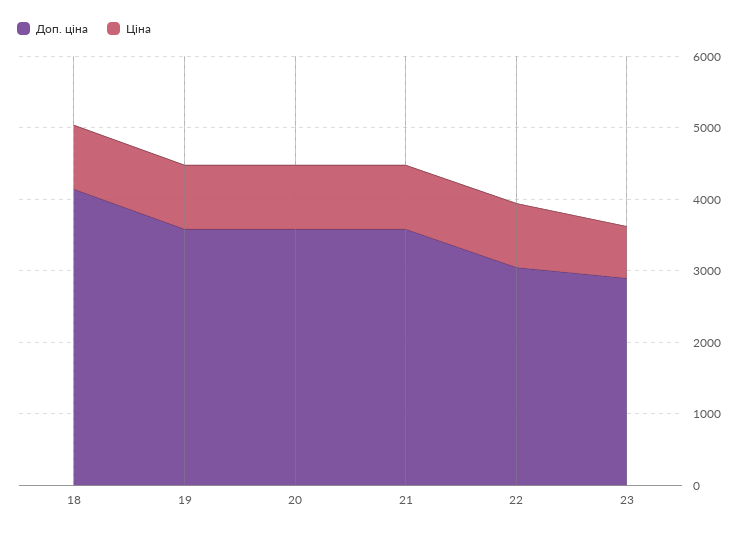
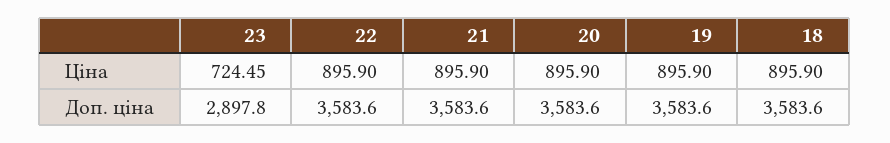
Доп. ціна, 18: 4200 -> 3583.6
Доп. ціна, 22: 3000 -> 3583.6

